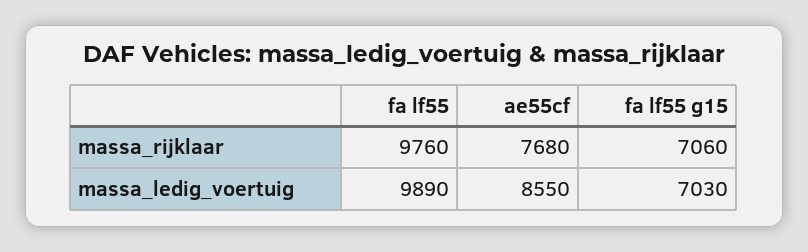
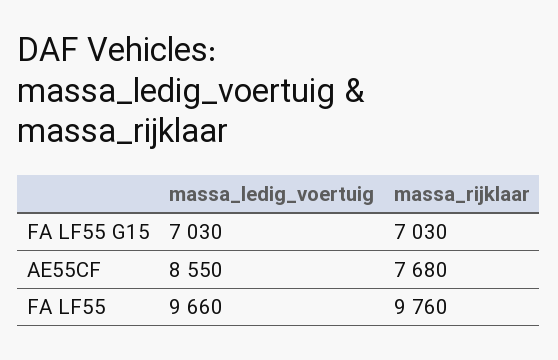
fa lf55 g15, massa_rijklaar: 7060 -> 7030
fa lf55, massa_ledig_voertuig: 9890 -> 9660

